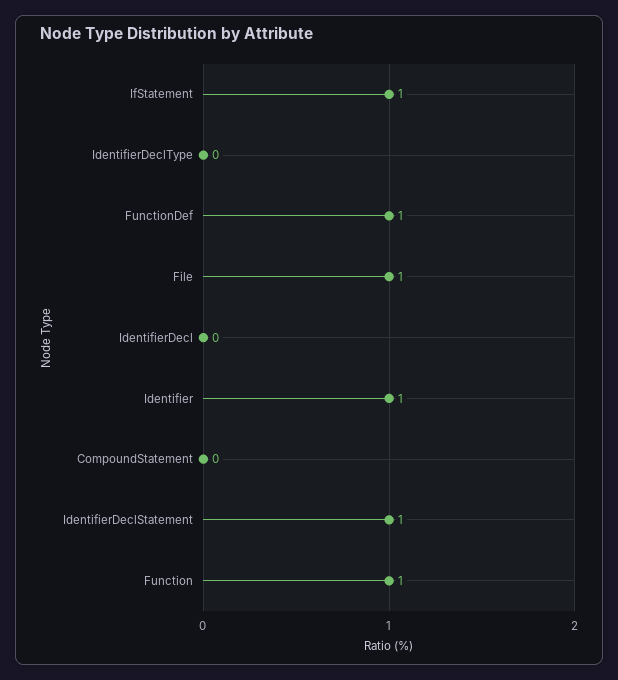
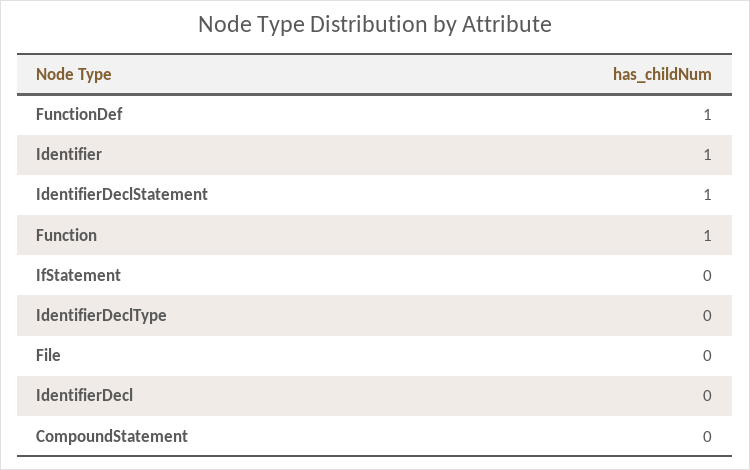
IfStatement: 1 -> 0
File: 1 -> 0

